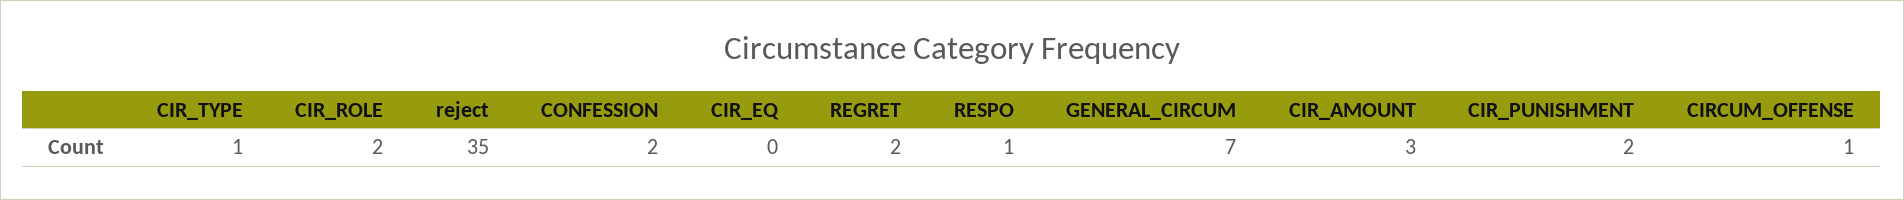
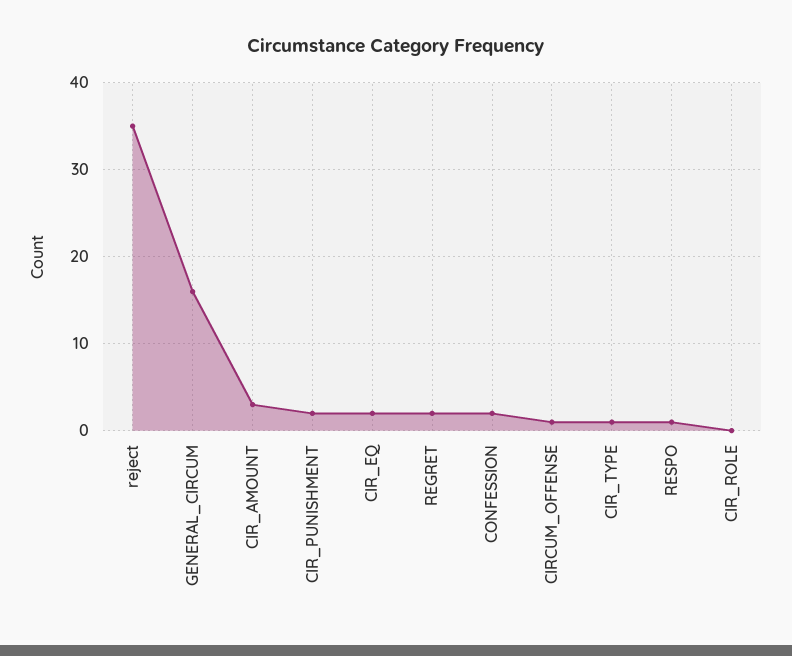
CIR_ROLE: 2 -> 0
CIR_EQ: 0 -> 2
GENERAL_CIRCUM: 7 -> 16

